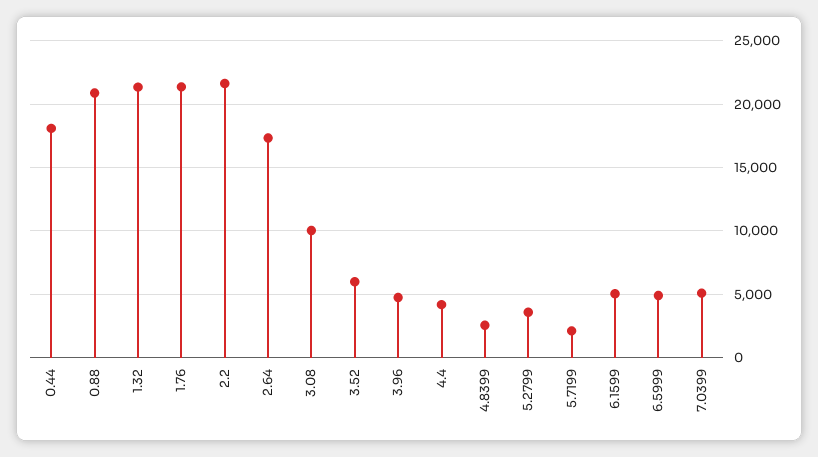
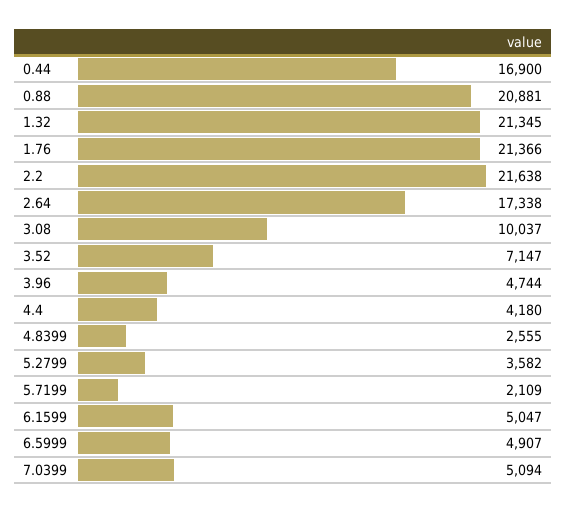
0.44: 18000 -> 16900
3.52: 6000 -> 7147

